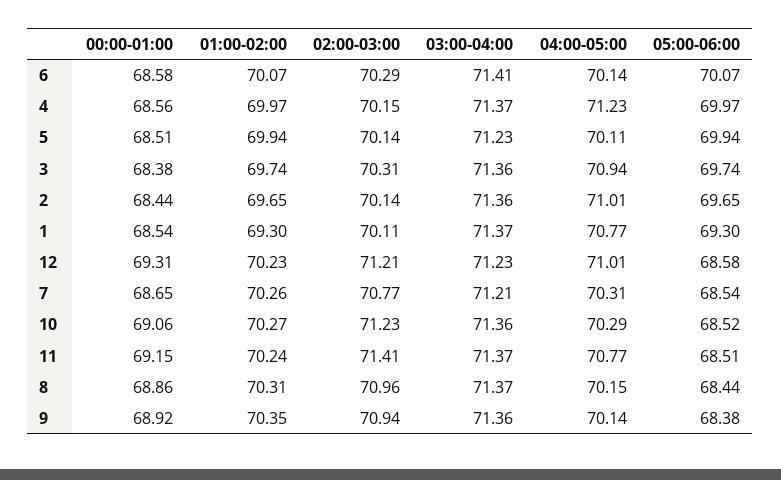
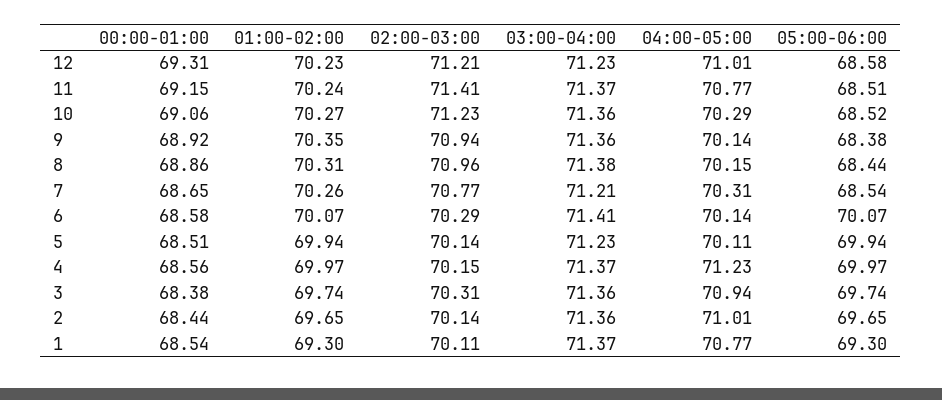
03:00-04:00, 8: 71.37 -> 71.38

